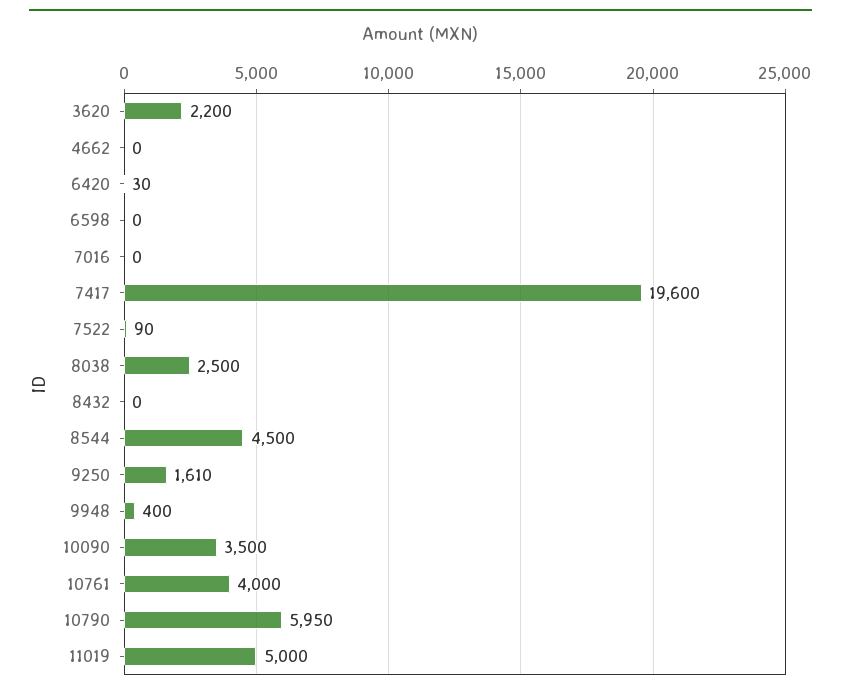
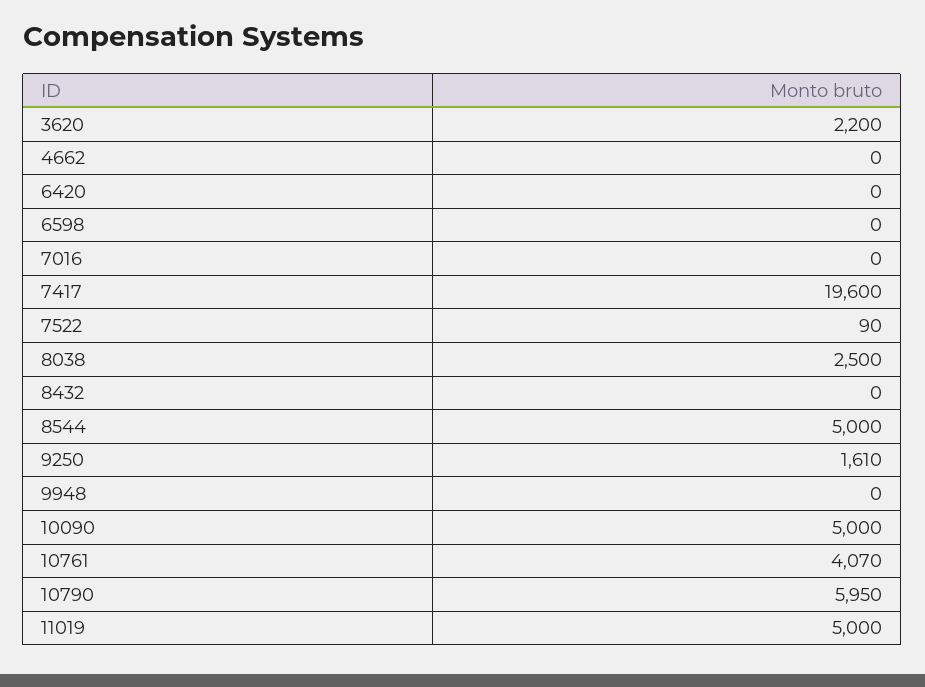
6420: 30 -> 0
8544: 4500 -> 5000
9948: 400 -> 0
10090: 3500 -> 5000
10761: 4000 -> 4070

